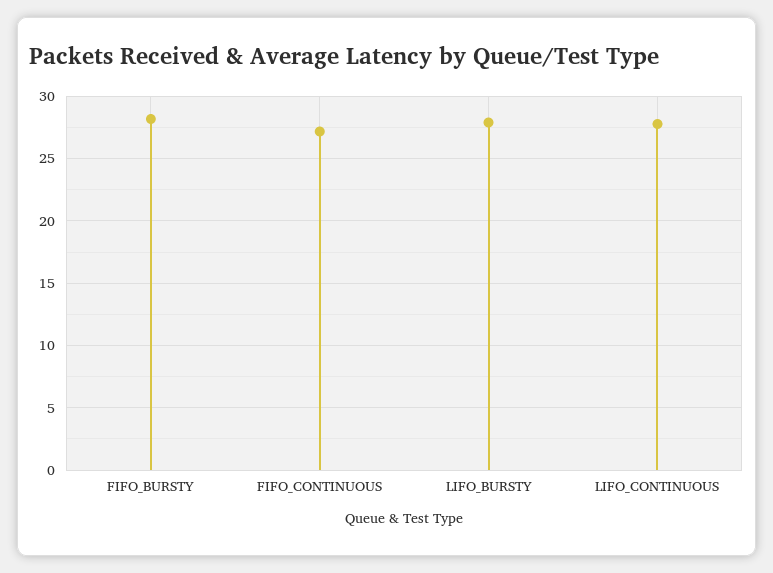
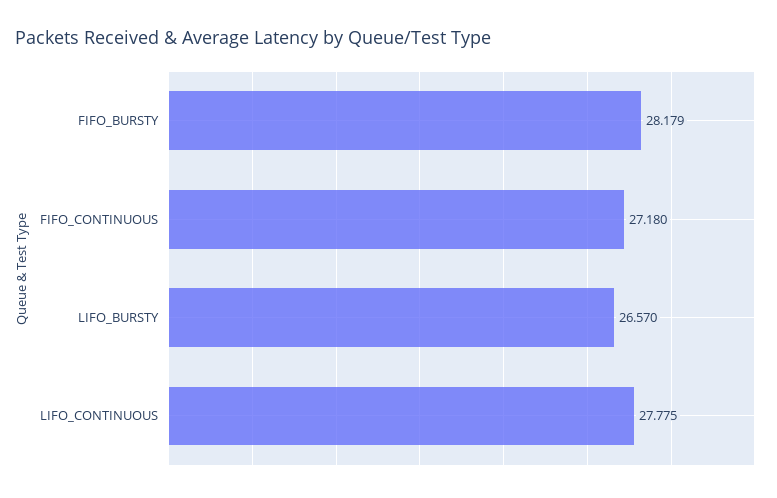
LIFO_BURSTY: 28 -> 26.57

